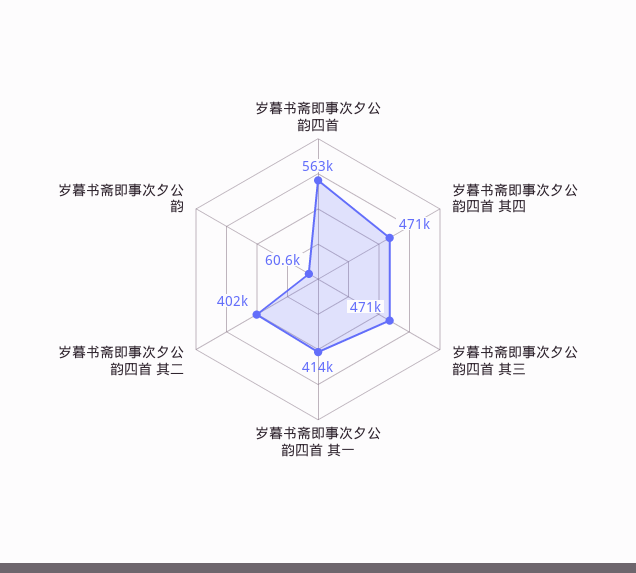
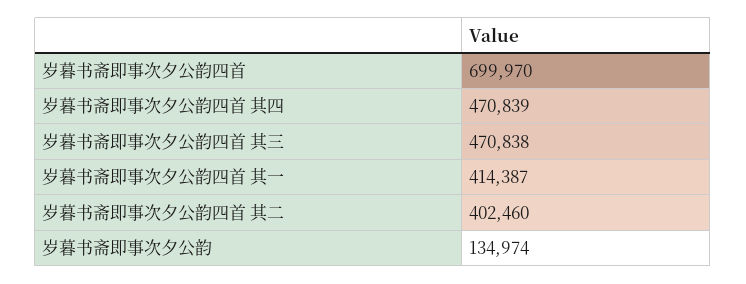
岁暮书斋即事次夕公韵四首: 563000 -> 699970
岁暮书斋即事次夕公韵: 60600 -> 134974

